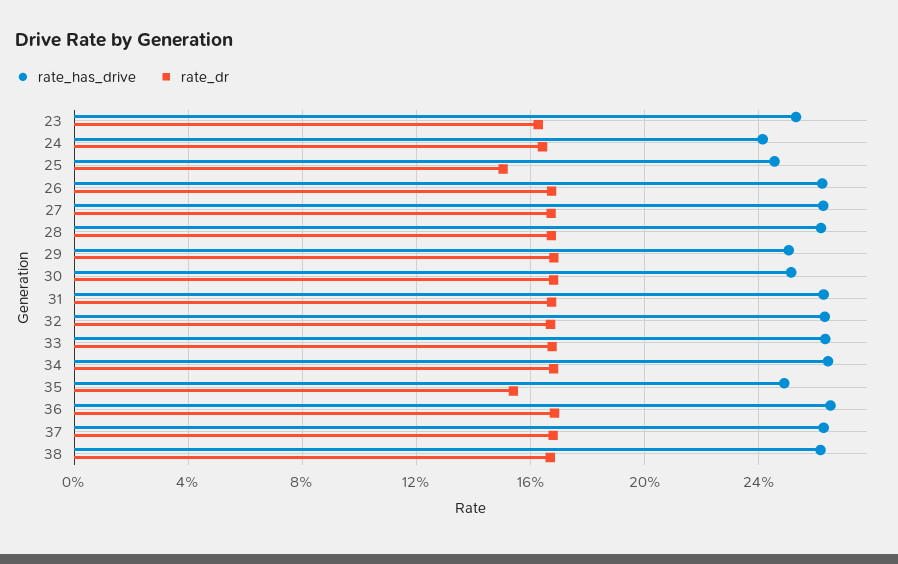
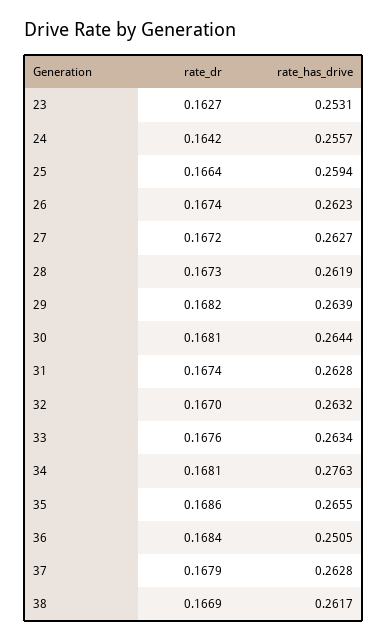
rate_has_drive, 24: 0.24 -> 0.2557
rate_has_drive, 25: 0.245 -> 0.2594
rate_dr, 25: 0.15 -> 0.1664
rate_has_drive, 29: 0.25 -> 0.2639
rate_has_drive, 30: 0.25 -> 0.2644
rate_has_drive, 34: 0.265 -> 0.2763
rate_has_drive, 35: 0.25 -> 0.2655
rate_dr, 35: 0.155 -> 0.1686
rate_has_drive, 36: 0.265 -> 0.2505

